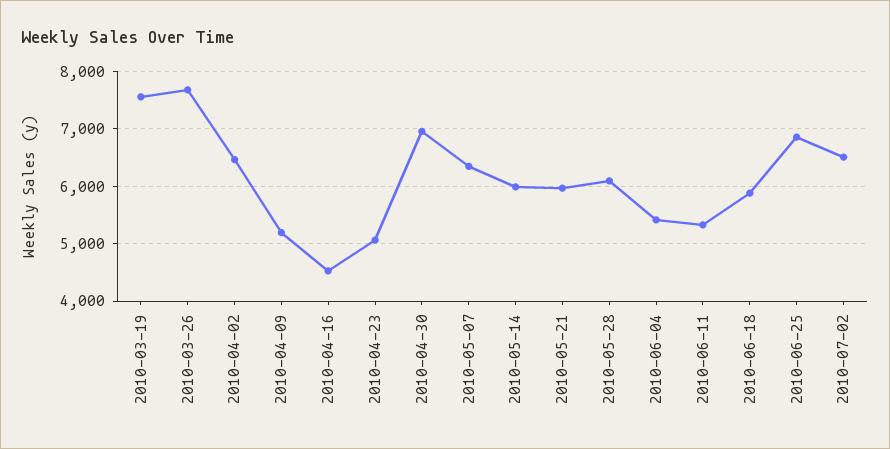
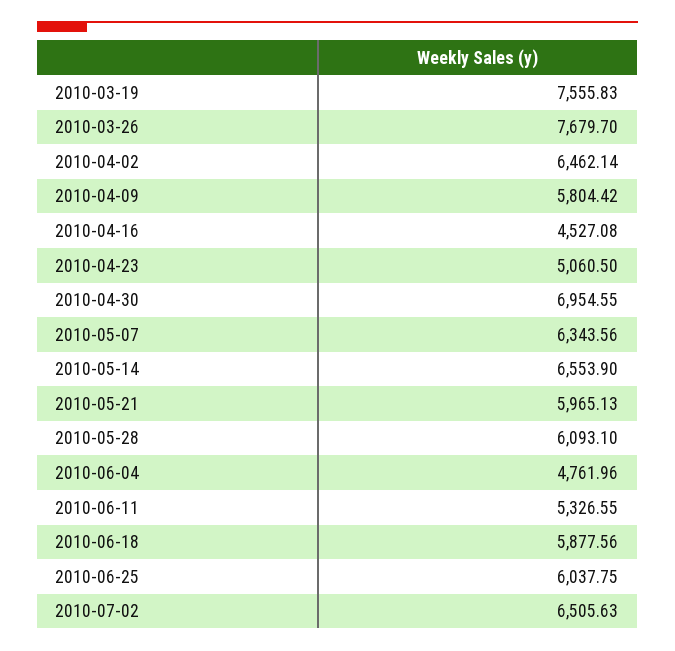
2010-04-09: 5200 -> 5804.42
2010-05-14: 6000 -> 6553.9
2010-06-04: 5400 -> 4761.96
2010-06-25: 6800 -> 6037.75

